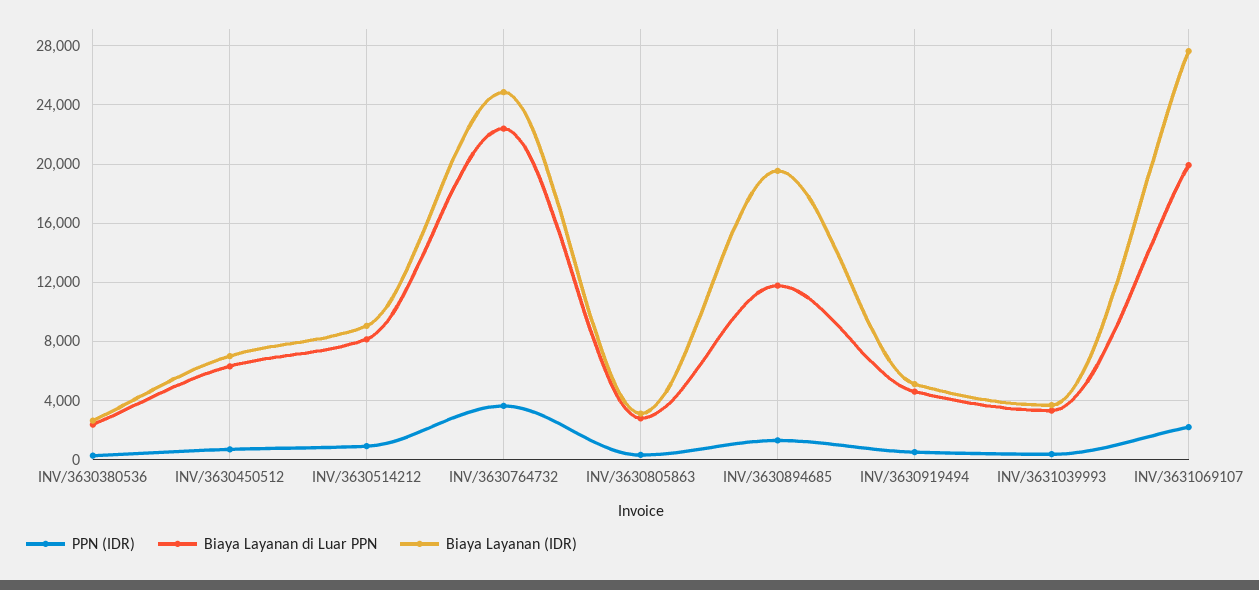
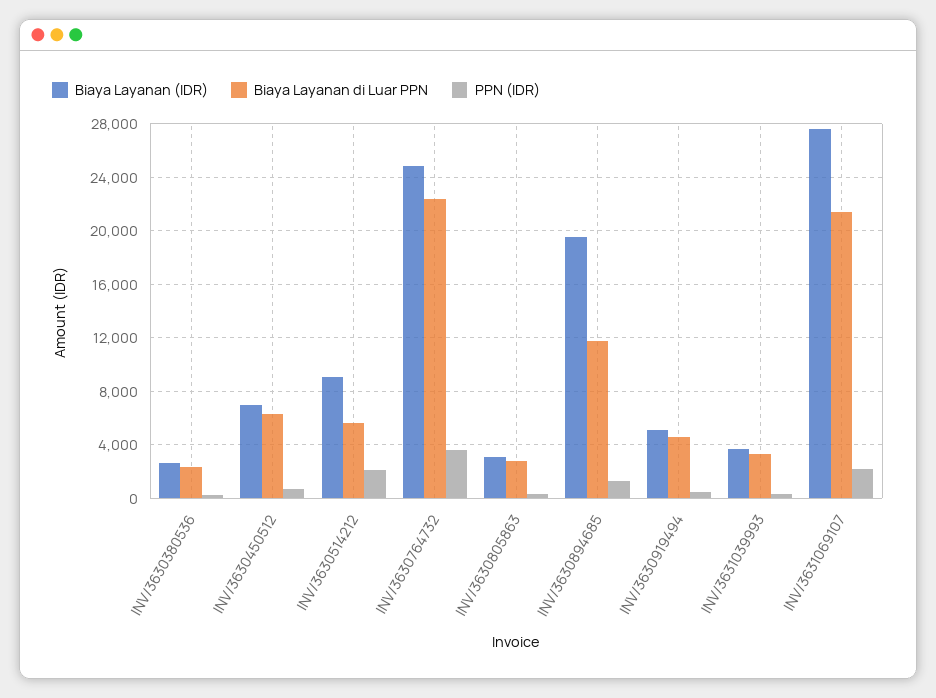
PPN (IDR), INV/3630514212: 1000 -> 2000
Biaya Layanan di Luar PPN, INV/3630514212: 8000 -> 5500
Biaya Layanan di Luar PPN, INV/3631069107: 20000 -> 21500

